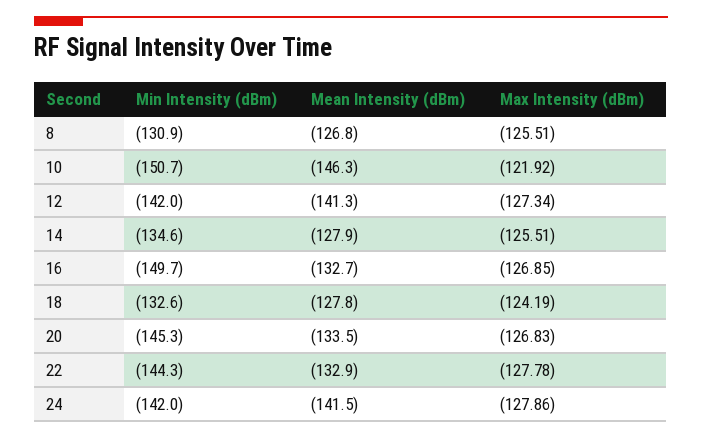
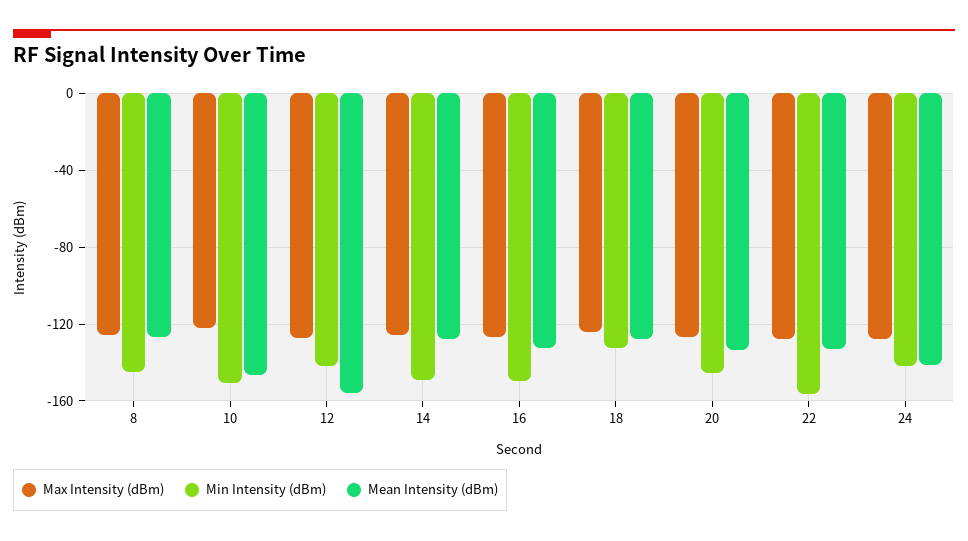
Min Intensity (dBm), 8: -130.9 -> -145
Mean Intensity (dBm), 12: -141.3 -> -155
Min Intensity (dBm), 14: -134.6 -> -150
Min Intensity (dBm), 22: -144.3 -> -155

